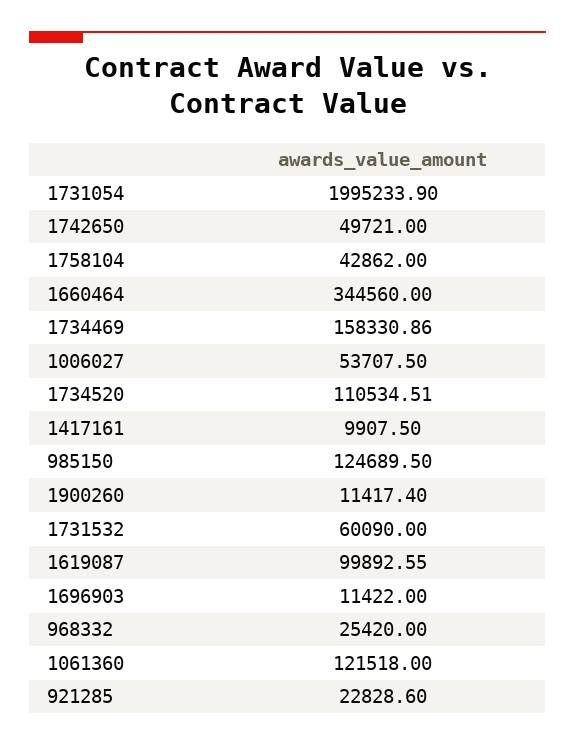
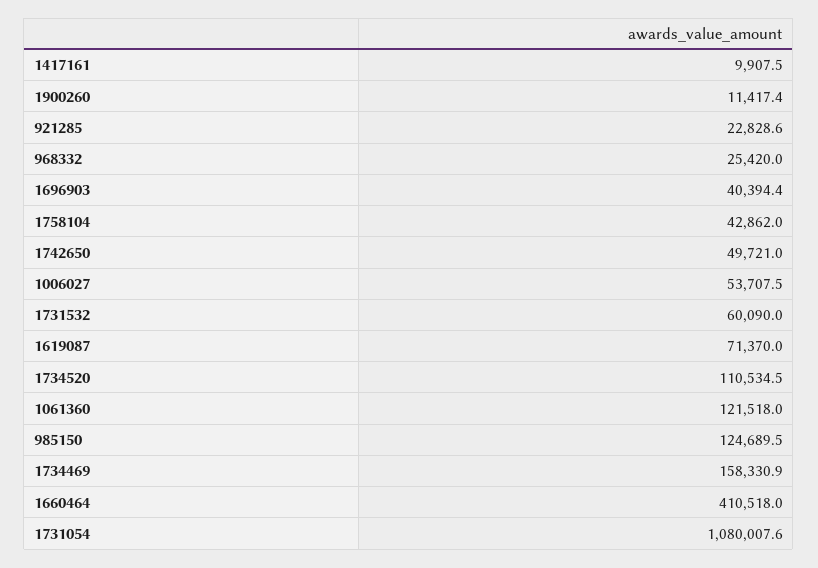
1731054: 1995233.9 -> 1080007.6
1660464: 344560 -> 410518
1619087: 99892.55 -> 71370
1696903: 11422 -> 40394.4

